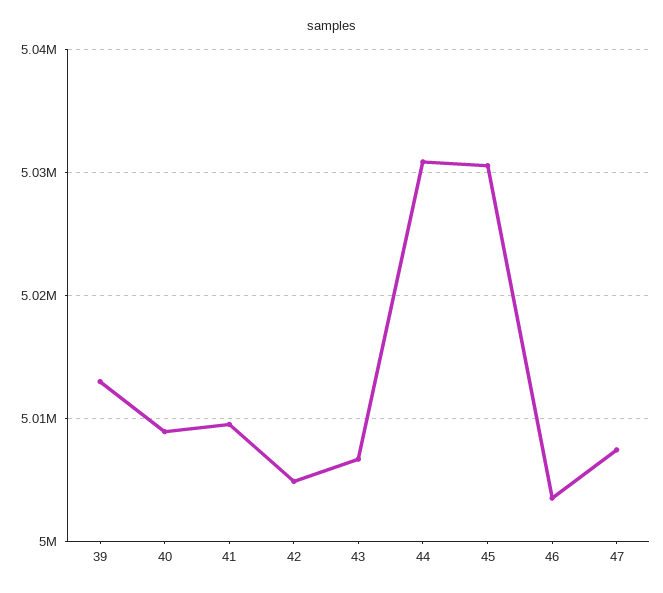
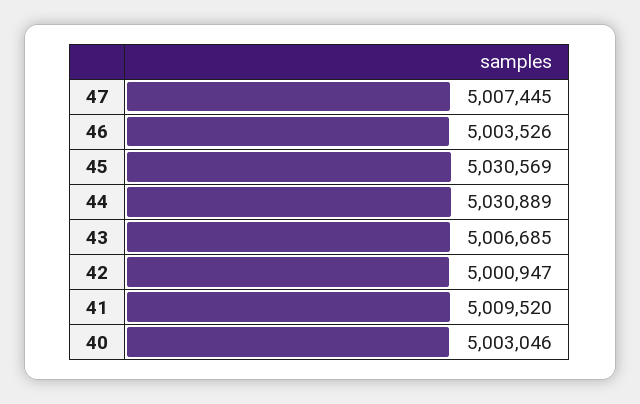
39: 5013000 -> none
40: 5009000 -> 5003046
42: 5005000 -> 5000947

